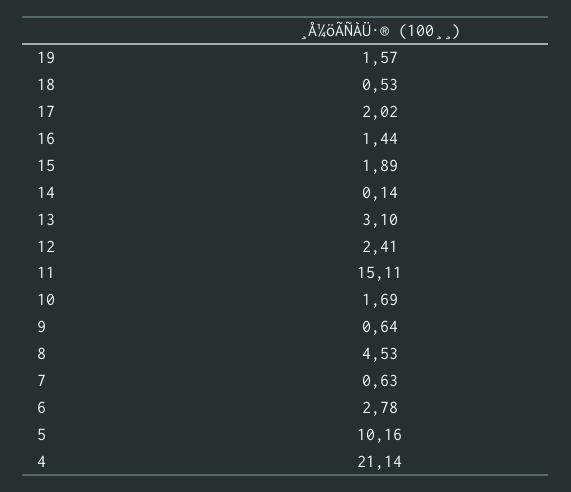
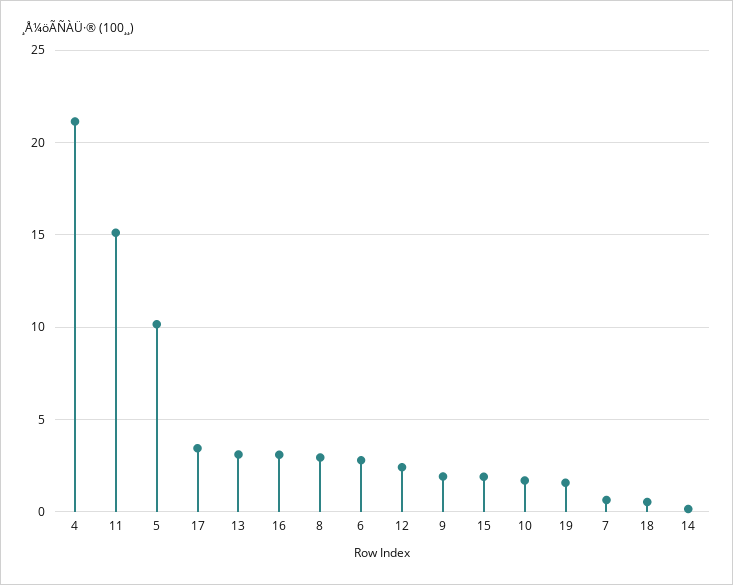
17: 2.02 -> 3.5
16: 1.44 -> 3
9: 0.64 -> 2
8: 4.53 -> 3

